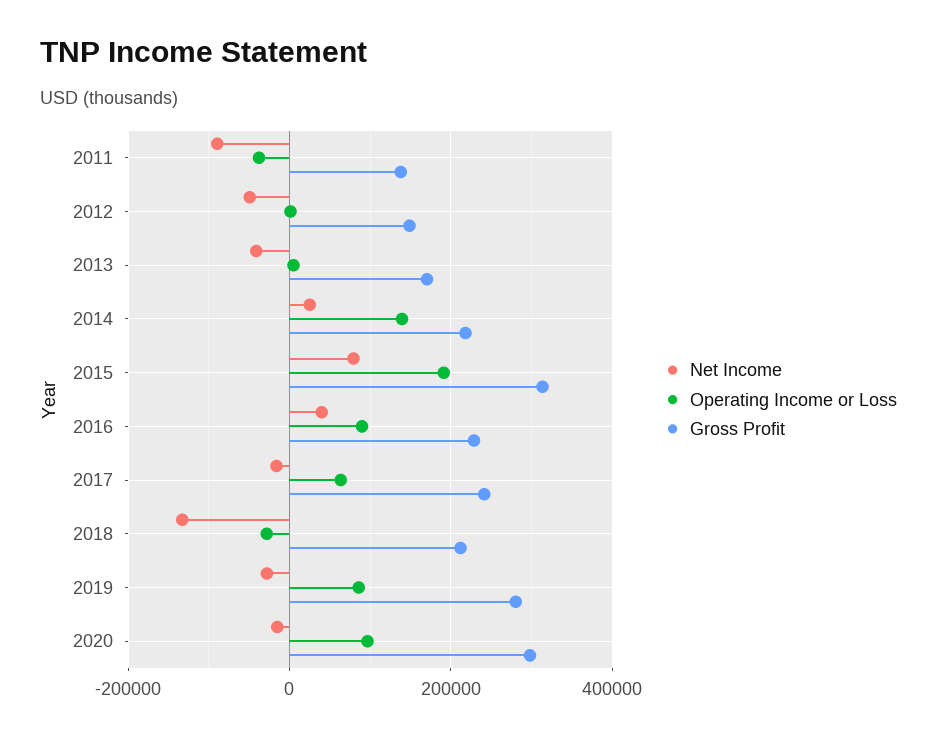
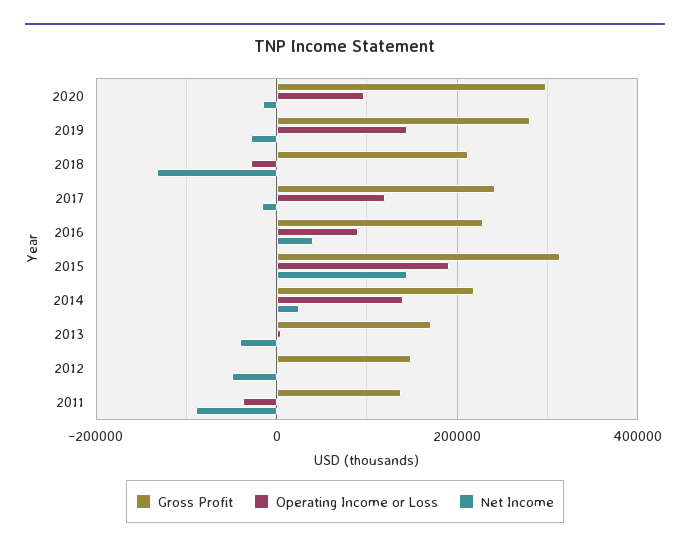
Net Income, 2015: 80000 -> 140000
Operating Income or Loss, 2017: 60000 -> 120000
Operating Income or Loss, 2019: 80000 -> 140000

